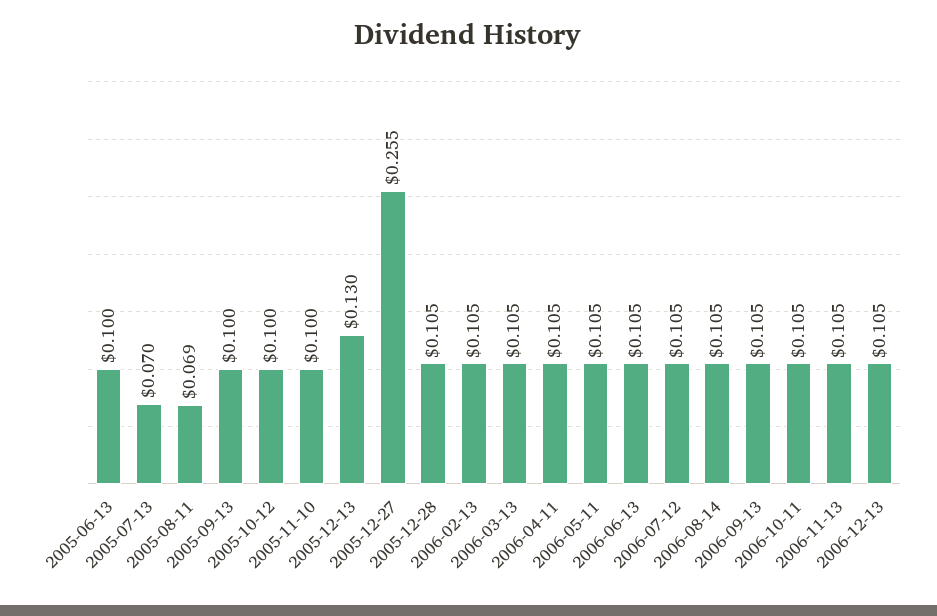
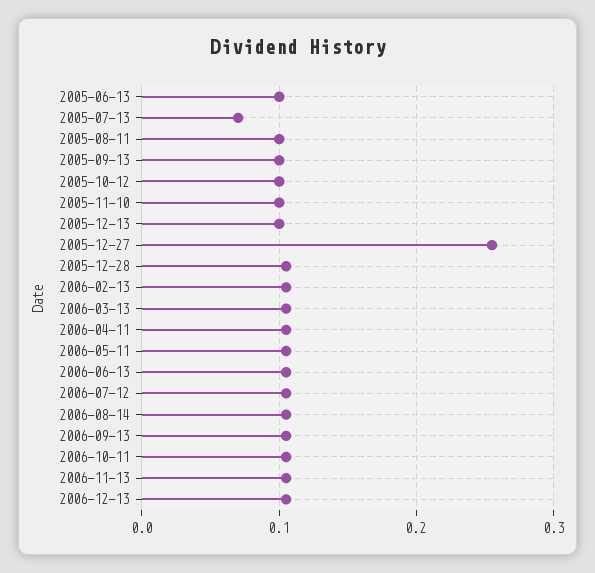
2005-08-11: 0.069 -> 0.1
2005-12-13: 0.13 -> 0.1

